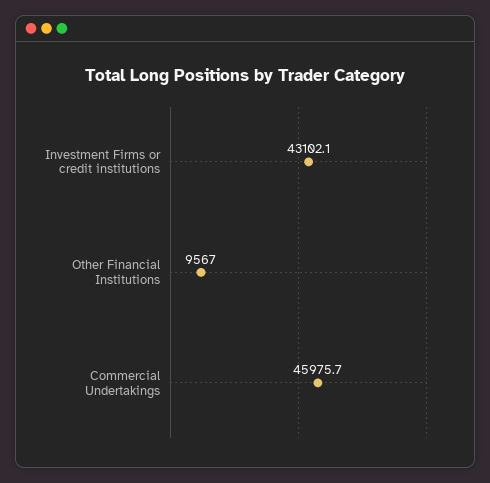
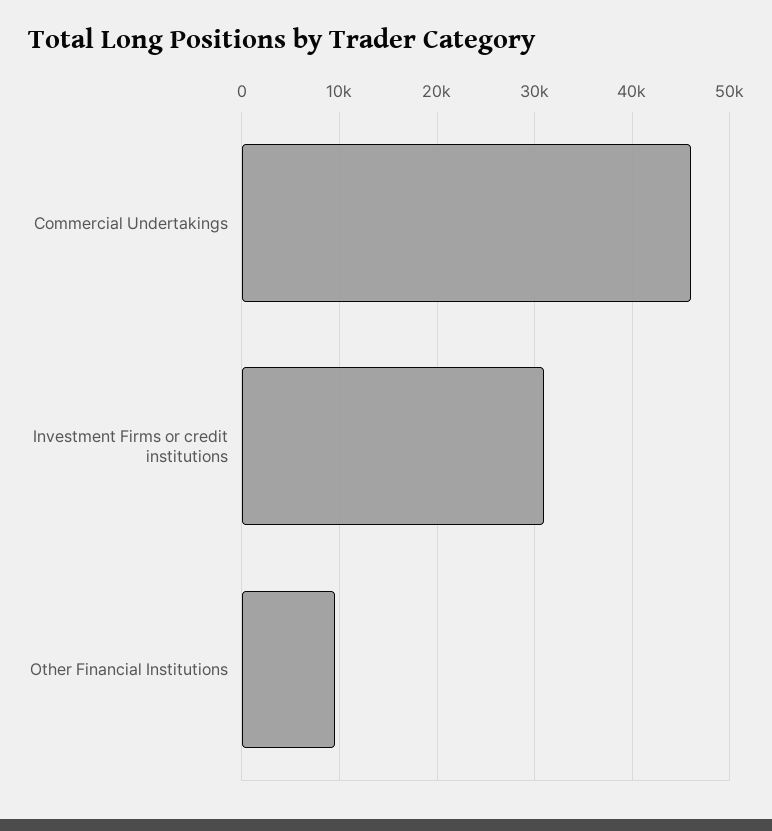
Investment Firms or credit institutions: 43102.1 -> 31000

